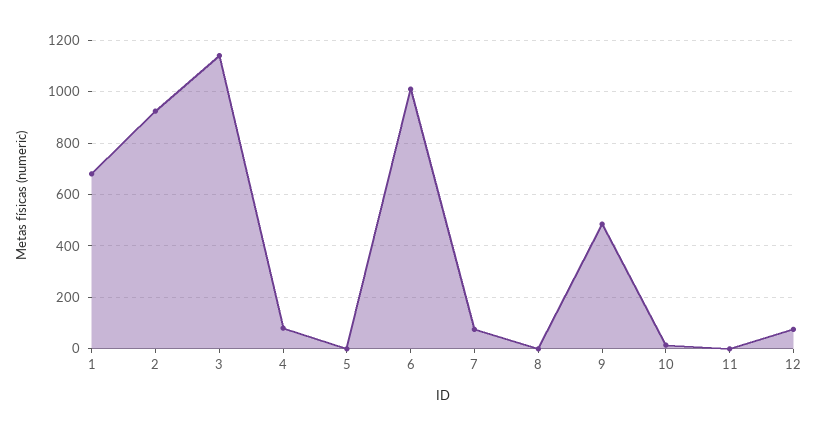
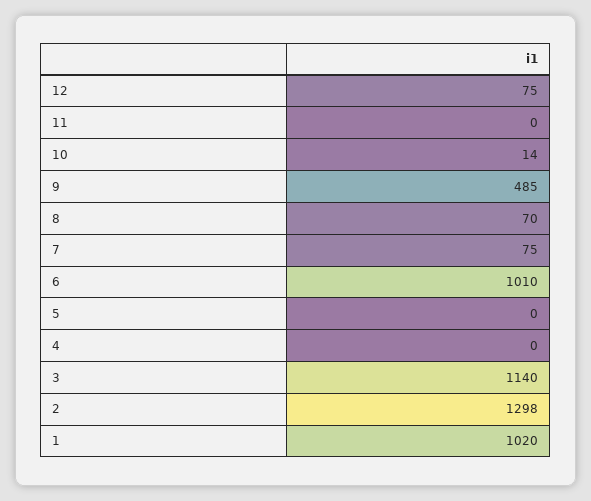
1: 675 -> 1020
2: 925 -> 1298
4: 75 -> 0
8: 0 -> 70

